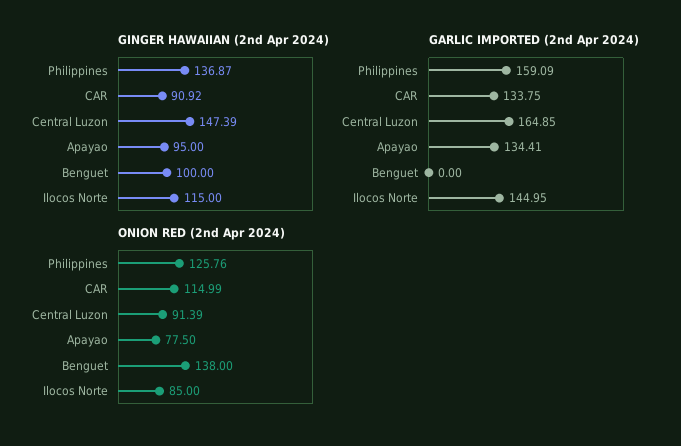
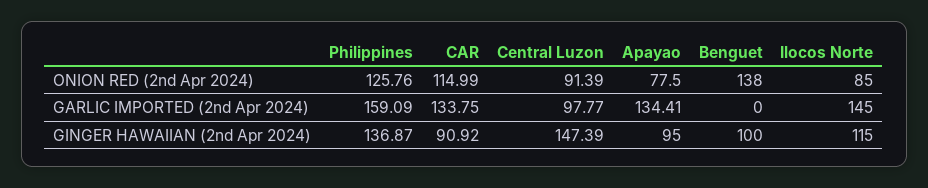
GARLIC IMPORTED (2nd Apr 2024), Central Luzon: 164.85 -> 97.77
GARLIC IMPORTED (2nd Apr 2024), Ilocos Norte: 144.95 -> 145

